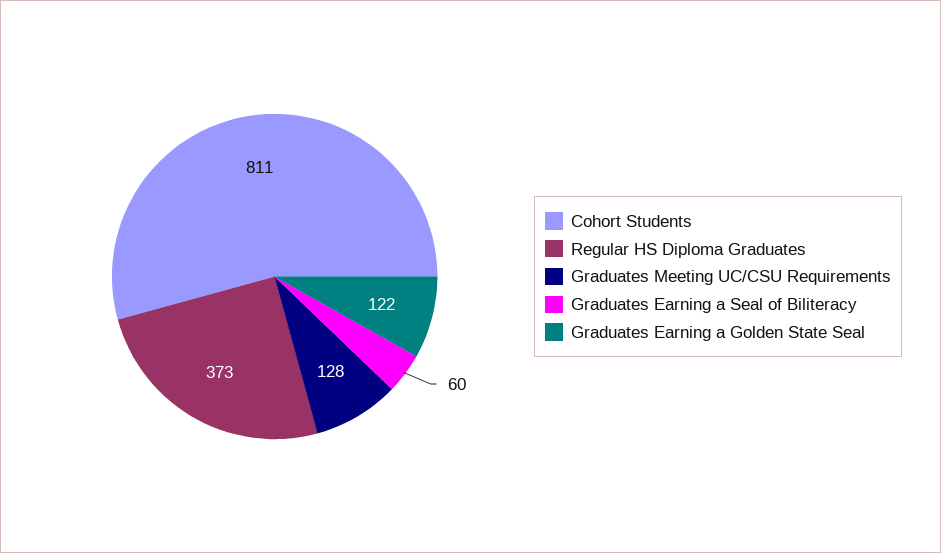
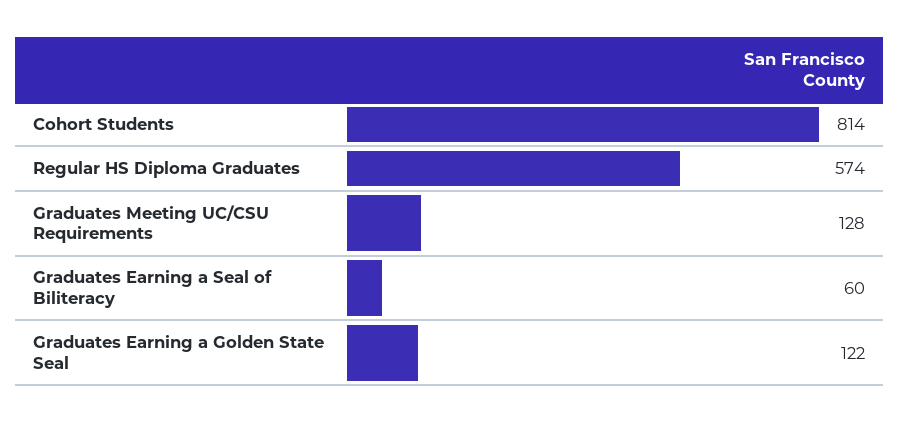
Cohort Students: 811 -> 814
Regular HS Diploma Graduates: 373 -> 574

